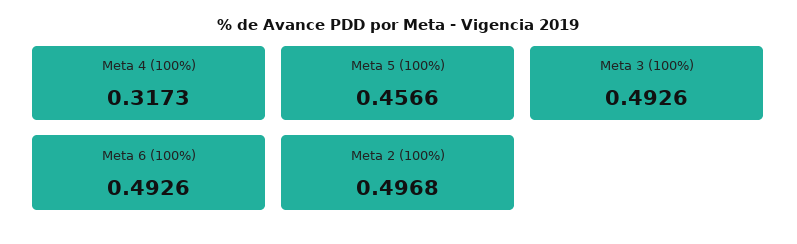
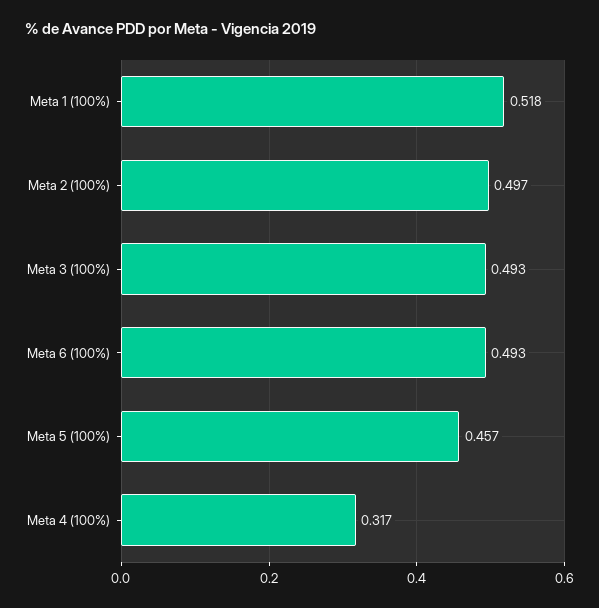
Meta 1 (100%): none -> 0.518

